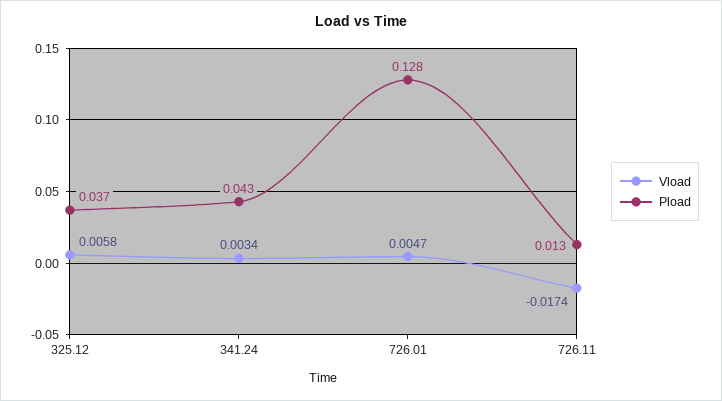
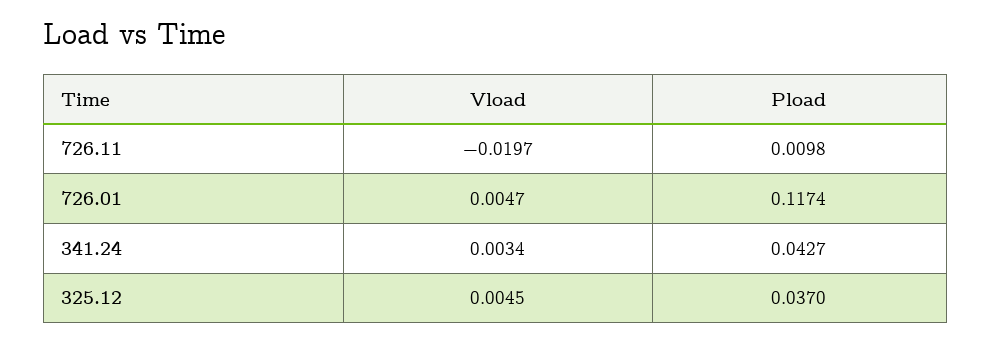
Vload, 325.12: 0.0058 -> 0.0045
Pload, 726.01: 0.128 -> 0.1174
Vload, 726.11: -0.0174 -> -0.0197
Pload, 726.11: 0.013 -> 0.0098

